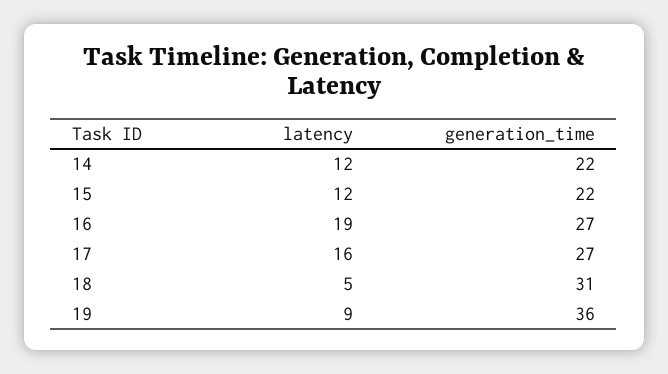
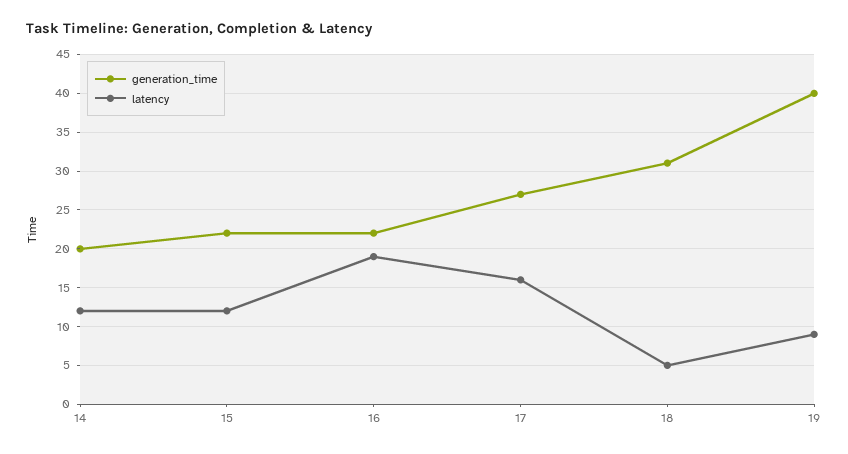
generation_time, 14: 22 -> 20
generation_time, 16: 27 -> 22
generation_time, 19: 36 -> 40

